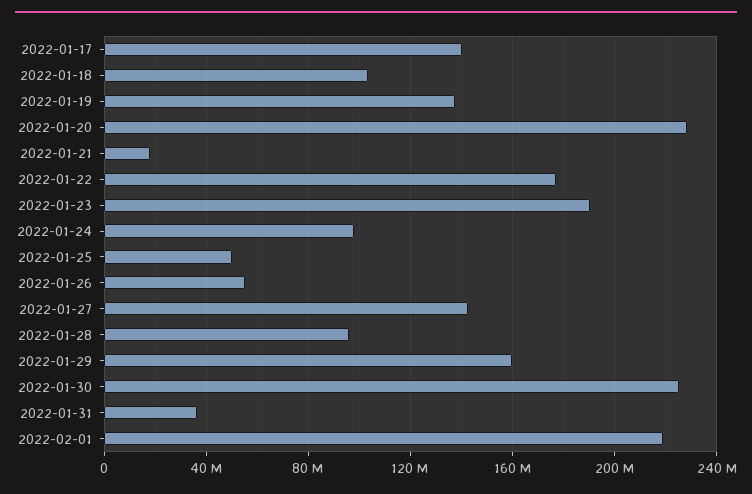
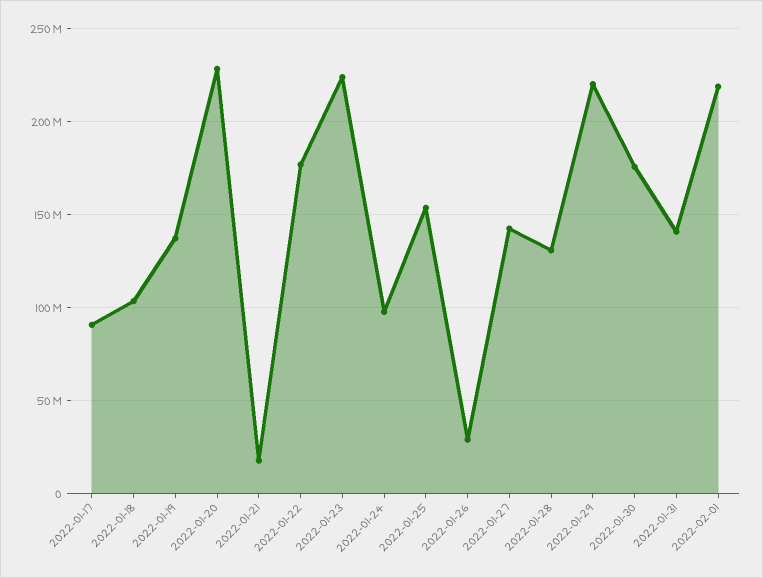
2022-01-17: 140000000 -> 90000000
2022-01-23: 190000000 -> 225000000
2022-01-25: 50000000 -> 155000000
2022-01-26: 55000000 -> 30000000
2022-01-28: 95000000 -> 130000000
2022-01-29: 160000000 -> 220000000
2022-01-30: 225000000 -> 175000000
2022-01-31: 35000000 -> 140000000

